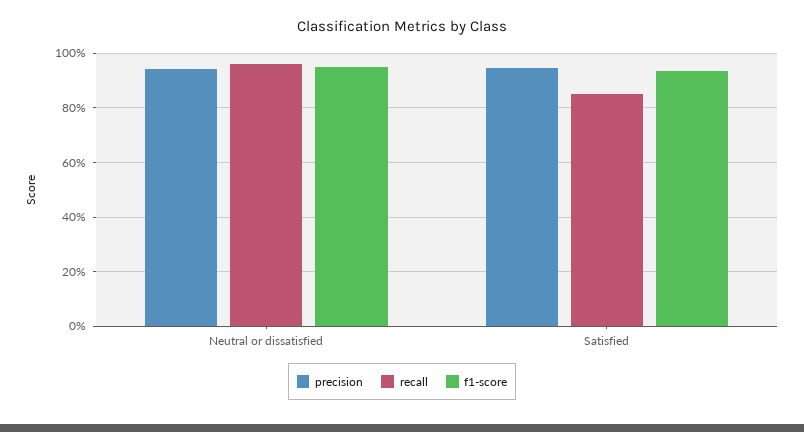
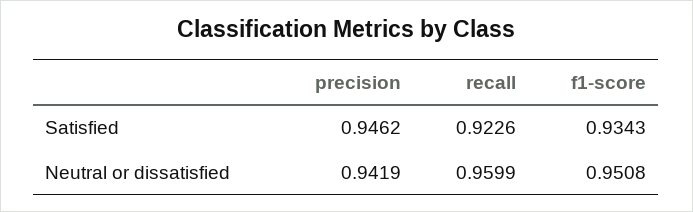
recall, Satisfied: 0.85 -> 0.9226

